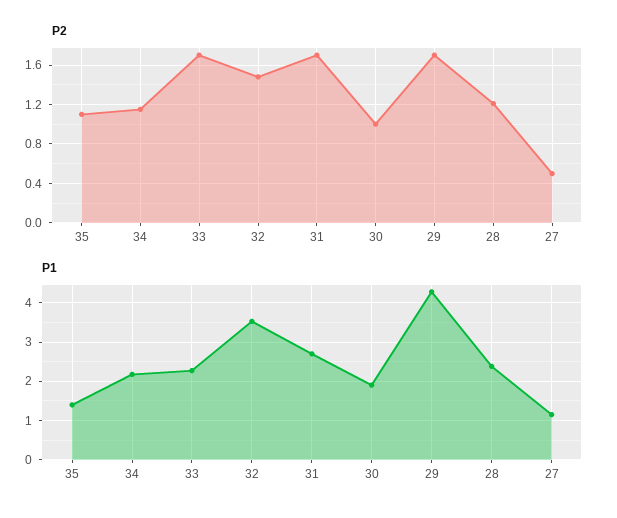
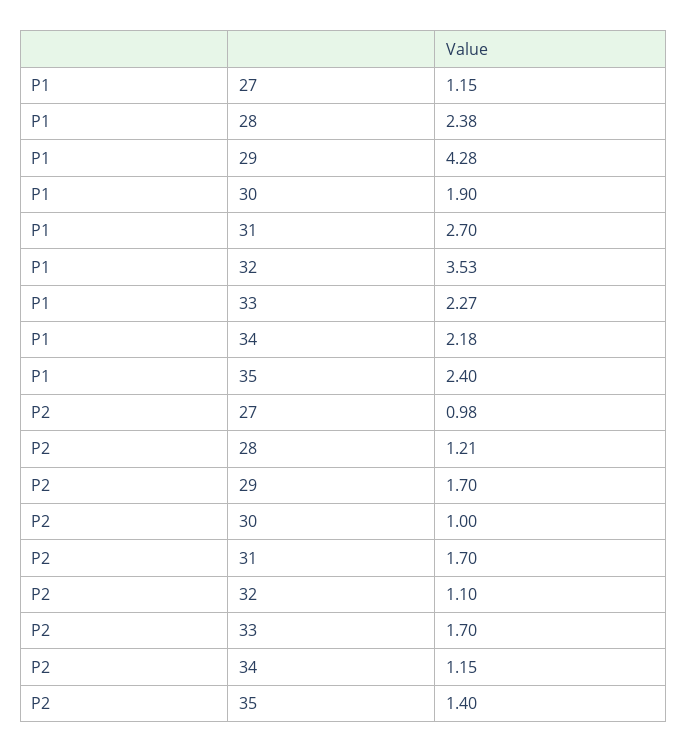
P2, 35: 1.1 -> 1.4
P2, 32: 1.5 -> 1.1
P2, 27: 0.5 -> 0.98
P1, 35: 1.4 -> 2.4

